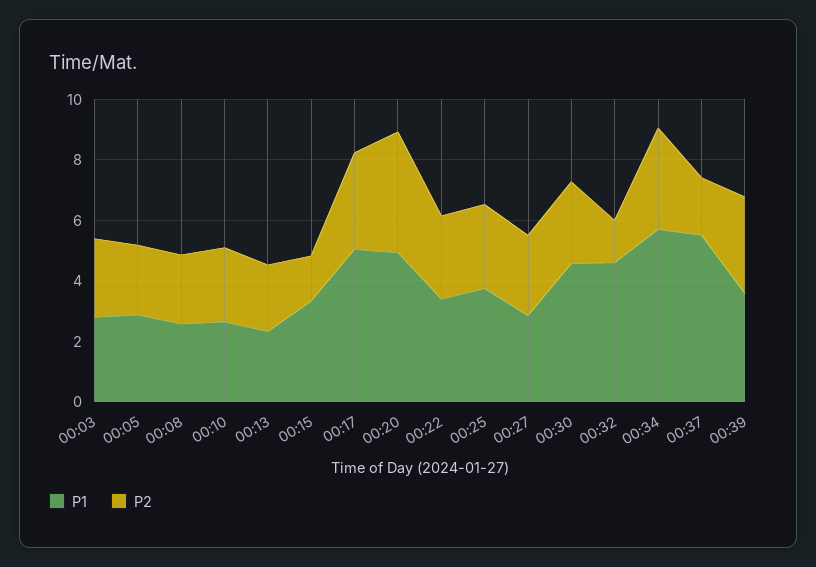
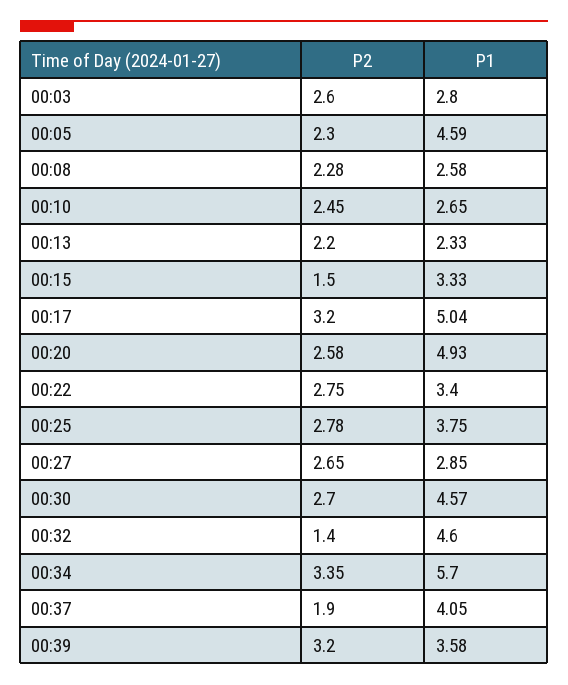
P1, 00:05: 3 -> 4.59
P2, 00:20: 4 -> 2.58
P1, 00:37: 5.5 -> 4.05

